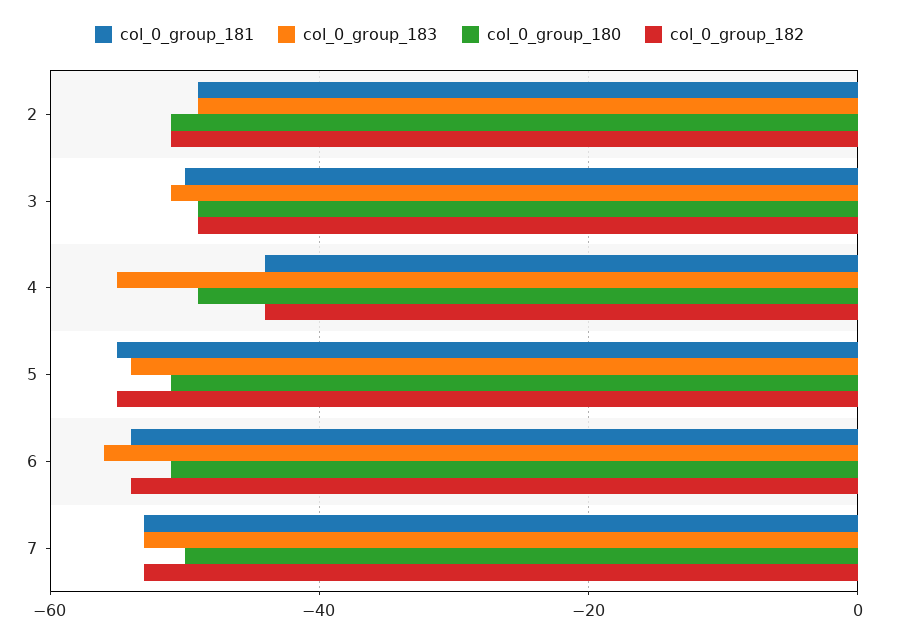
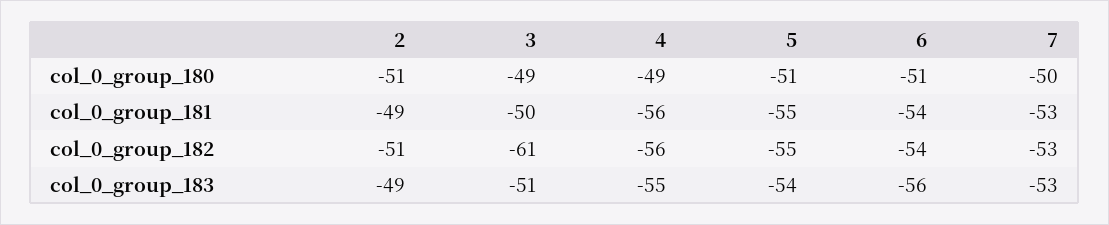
col_0_group_182, 3: -50 -> -61
col_0_group_181, 4: -45 -> -56
col_0_group_182, 4: -45 -> -56

